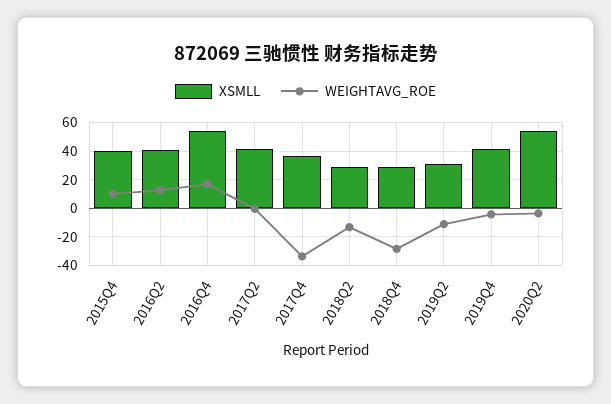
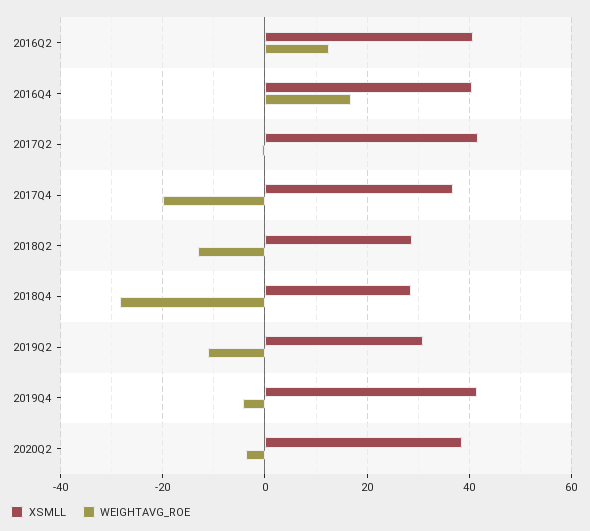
XSMLL, 2015Q4: 40 -> none
WEIGHTAVG_ROE, 2015Q4: 10 -> none
XSMLL, 2016Q4: 55 -> 40
WEIGHTAVG_ROE, 2017Q4: -35 -> -20
XSMLL, 2020Q2: 55 -> 38

